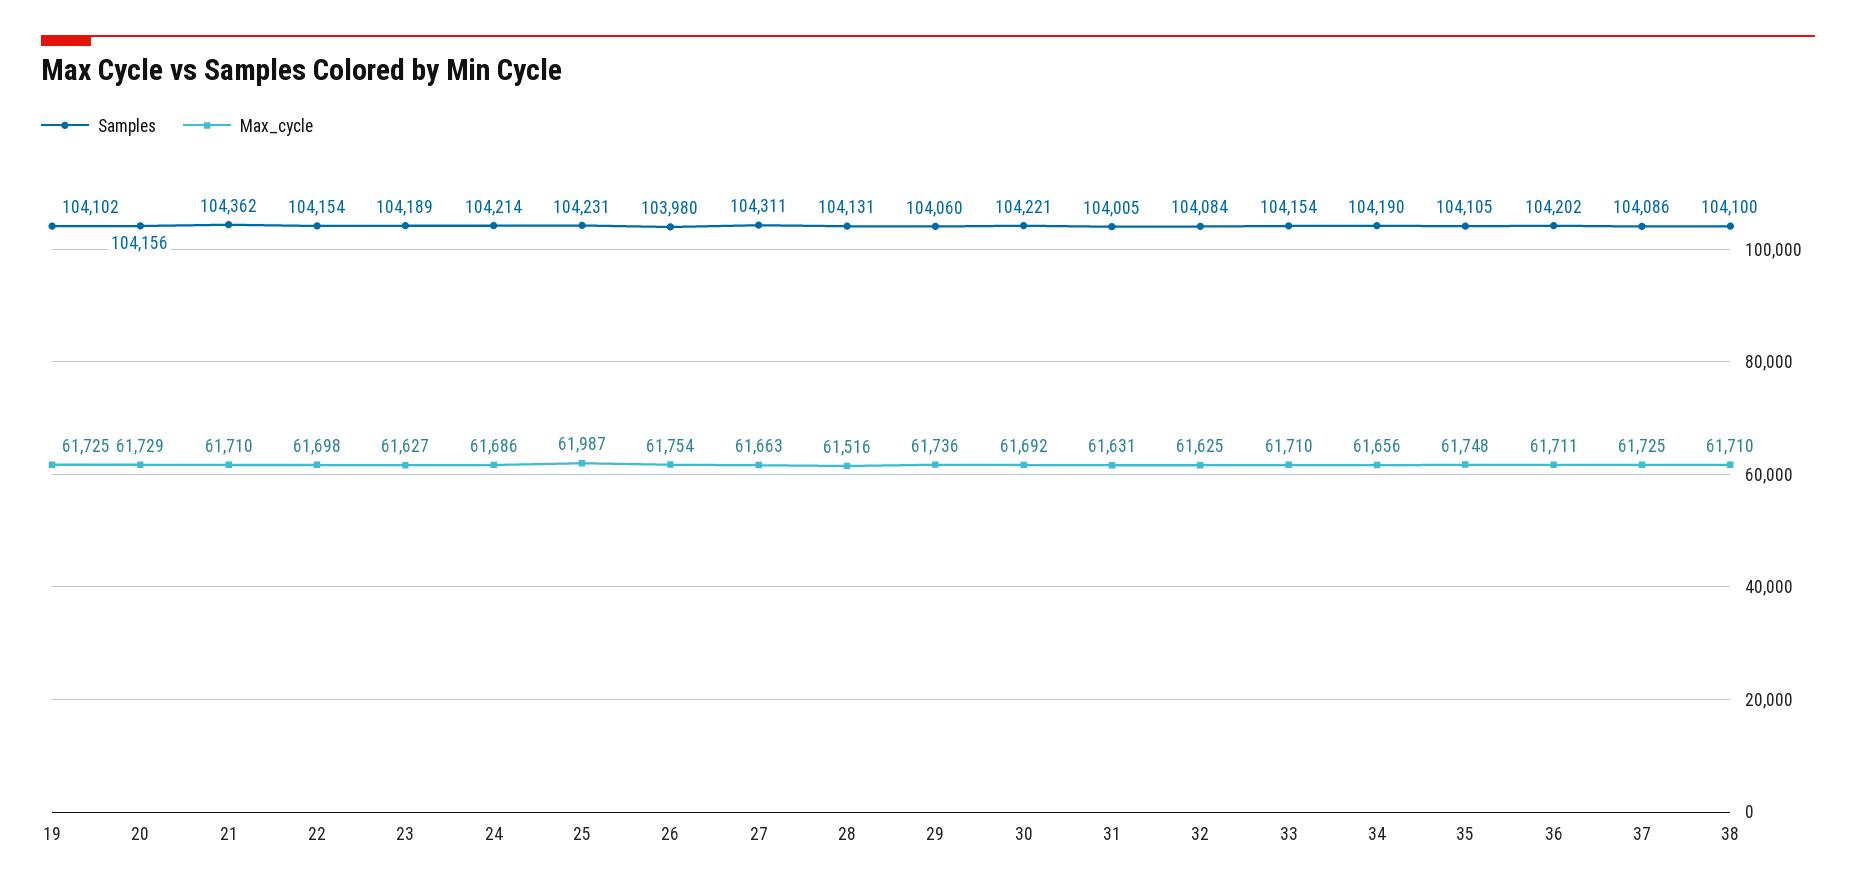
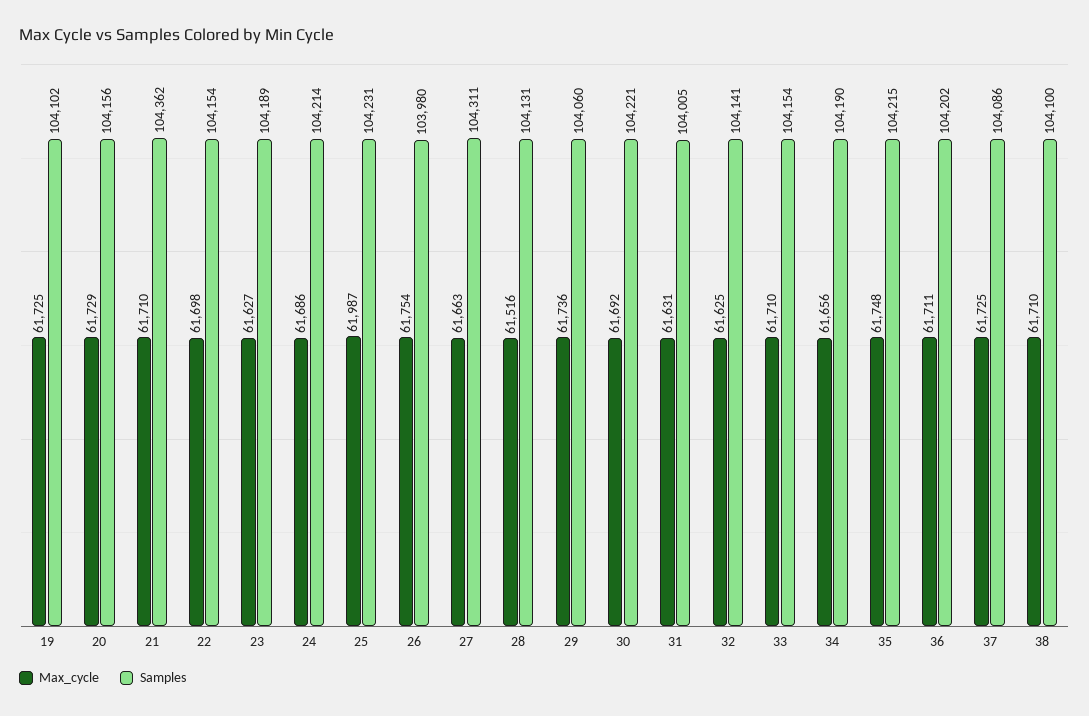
Samples, 32: 104084 -> 104141
Samples, 35: 104105 -> 104215

